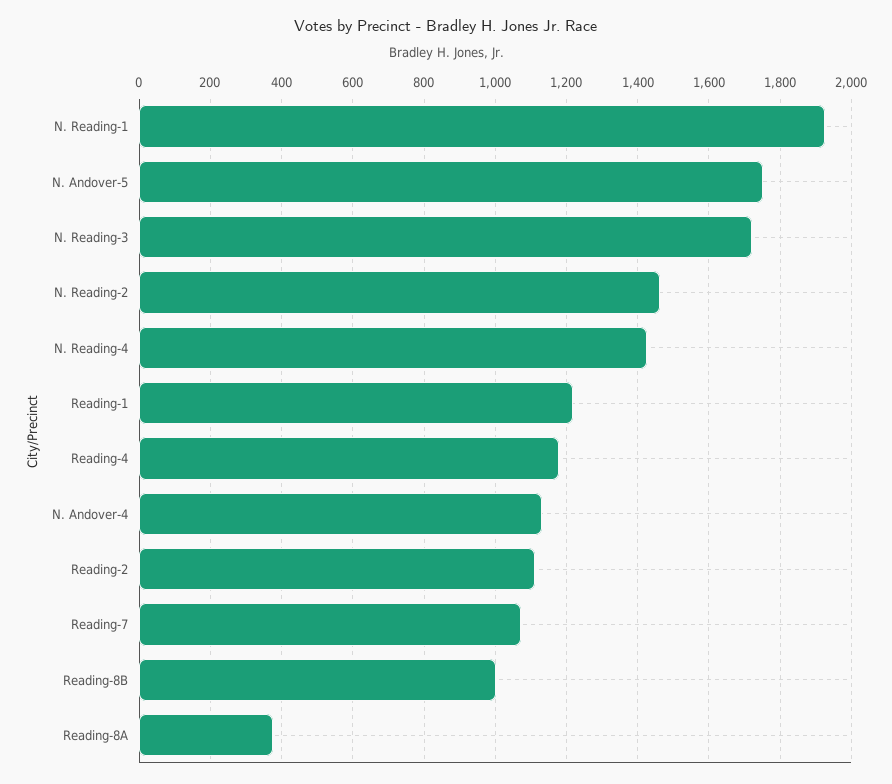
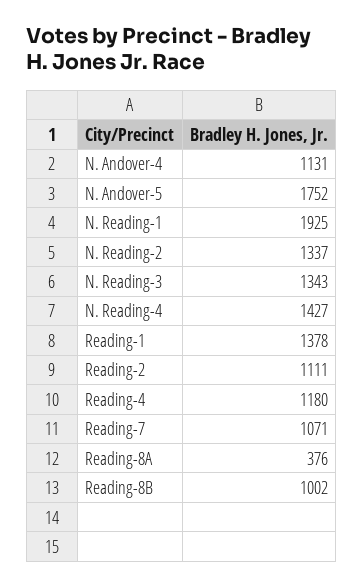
N. Reading-3: 1720 -> 1343
N. Reading-2: 1460 -> 1337
Reading-1: 1220 -> 1378

